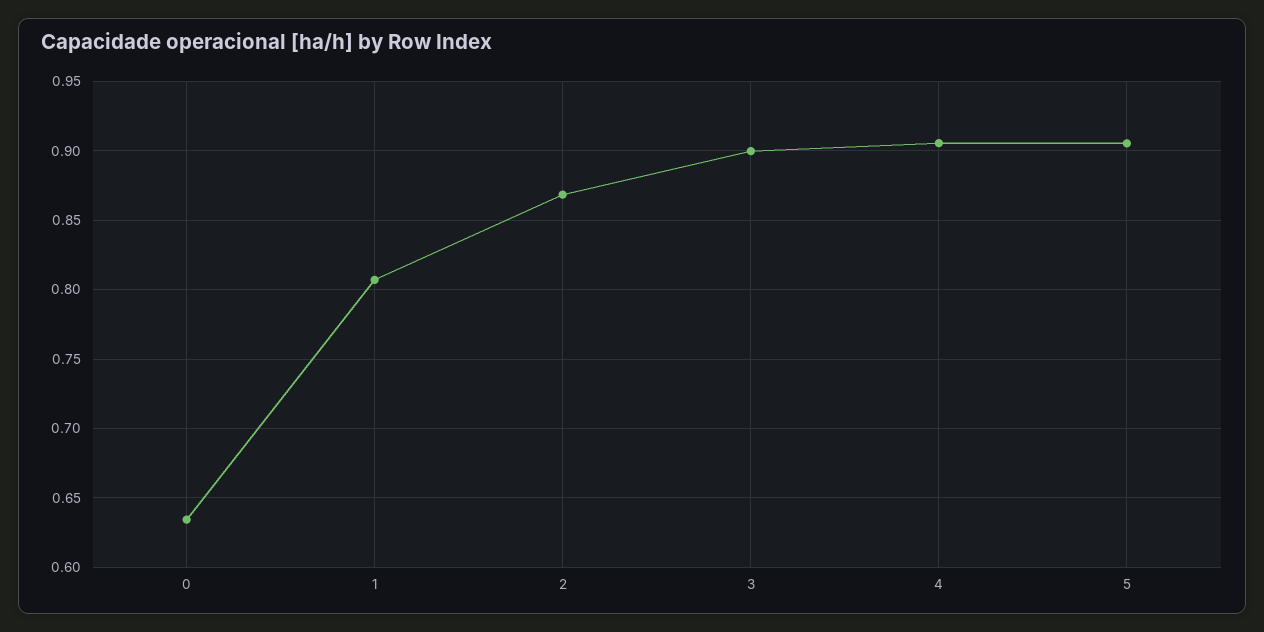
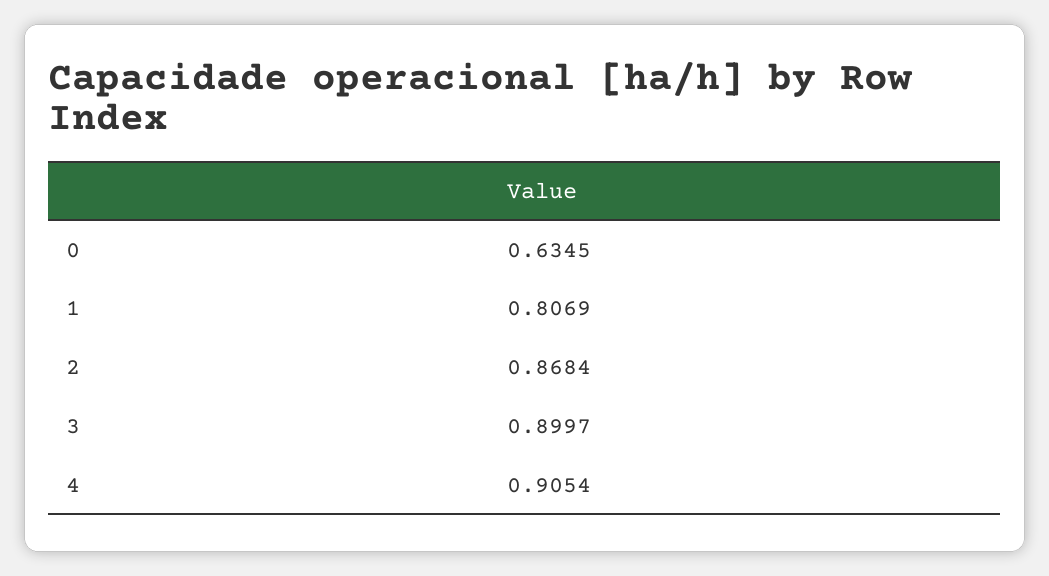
5: 0.905 -> none

